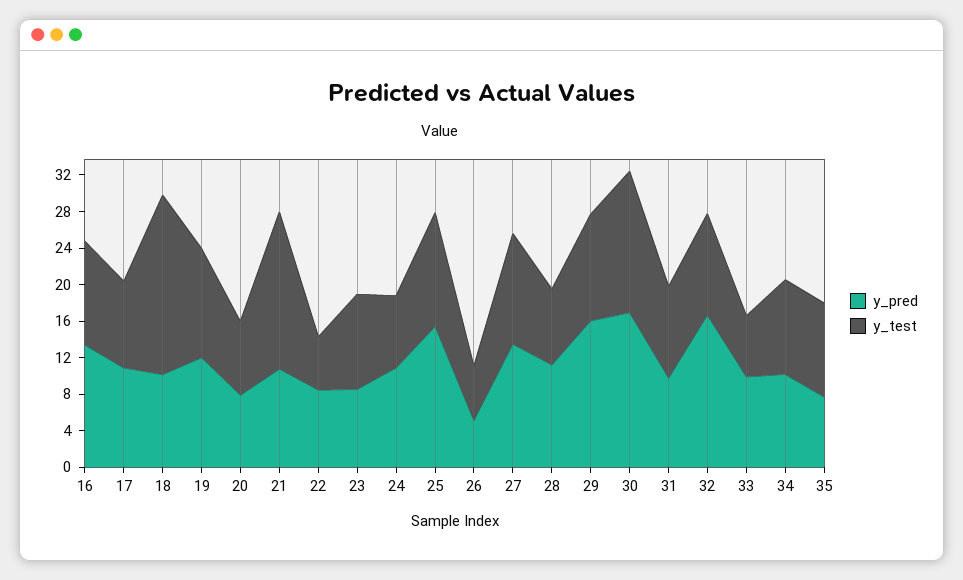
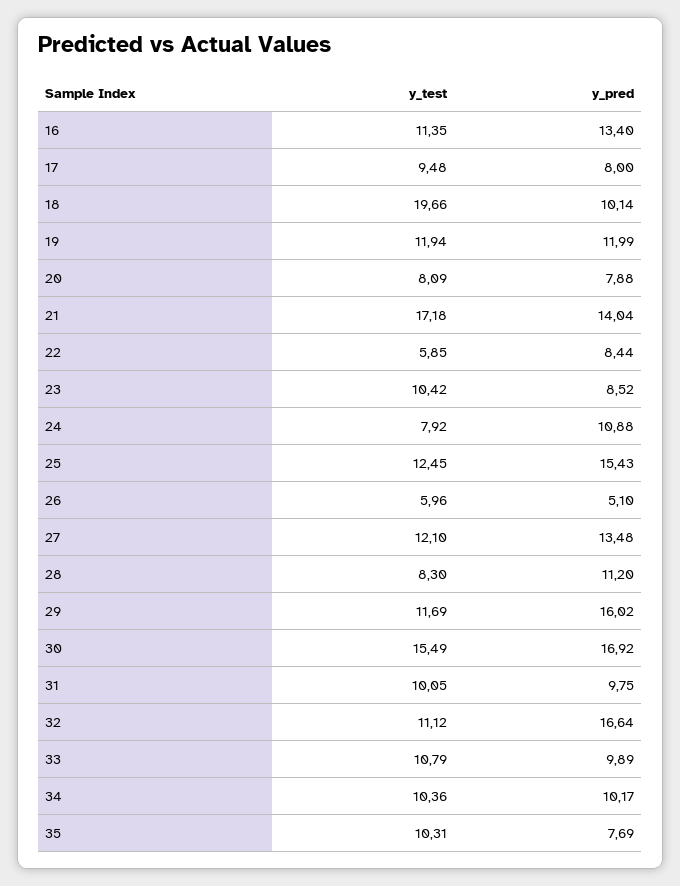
y_pred, 17: 11 -> 8
y_pred, 21: 11 -> 14.04
y_test, 33: 7 -> 10.79

